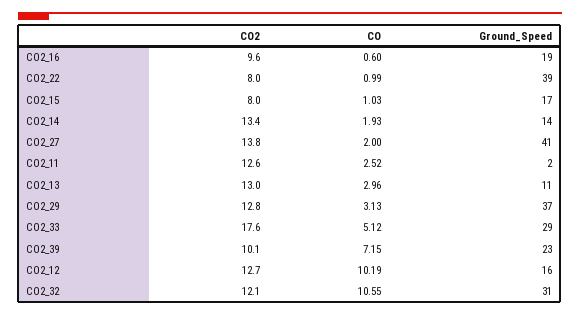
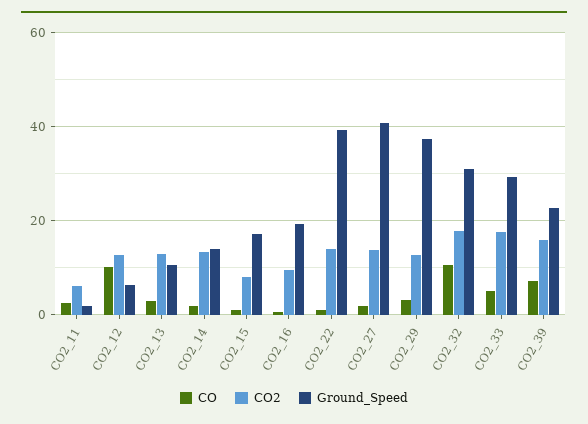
CO2, CO2_22: 8 -> 14
CO2, CO2_11: 12.6 -> 6
CO2, CO2_39: 10.1 -> 16
Ground_Speed, CO2_12: 16 -> 6
CO2, CO2_32: 12.1 -> 18

